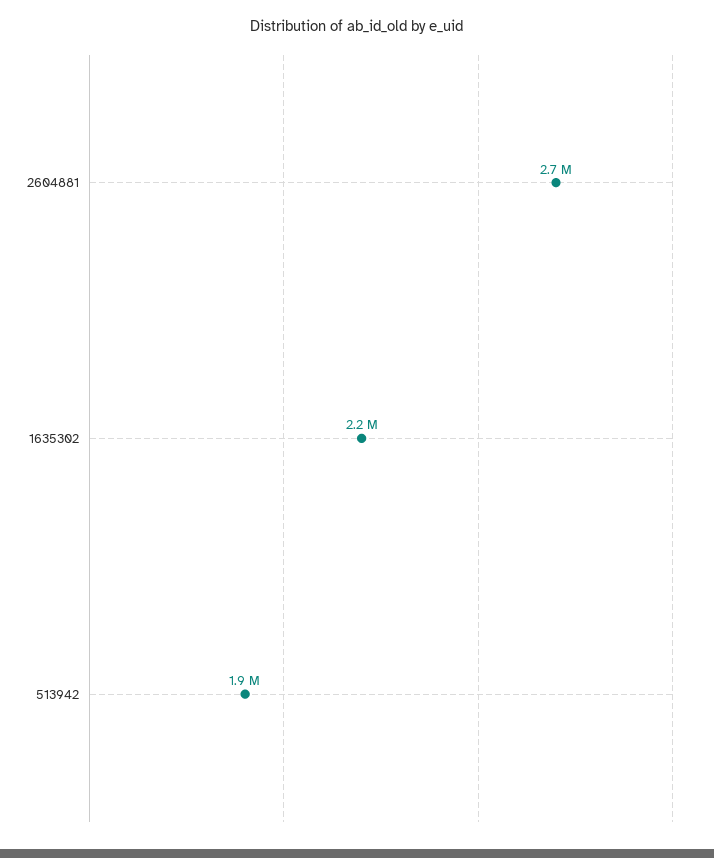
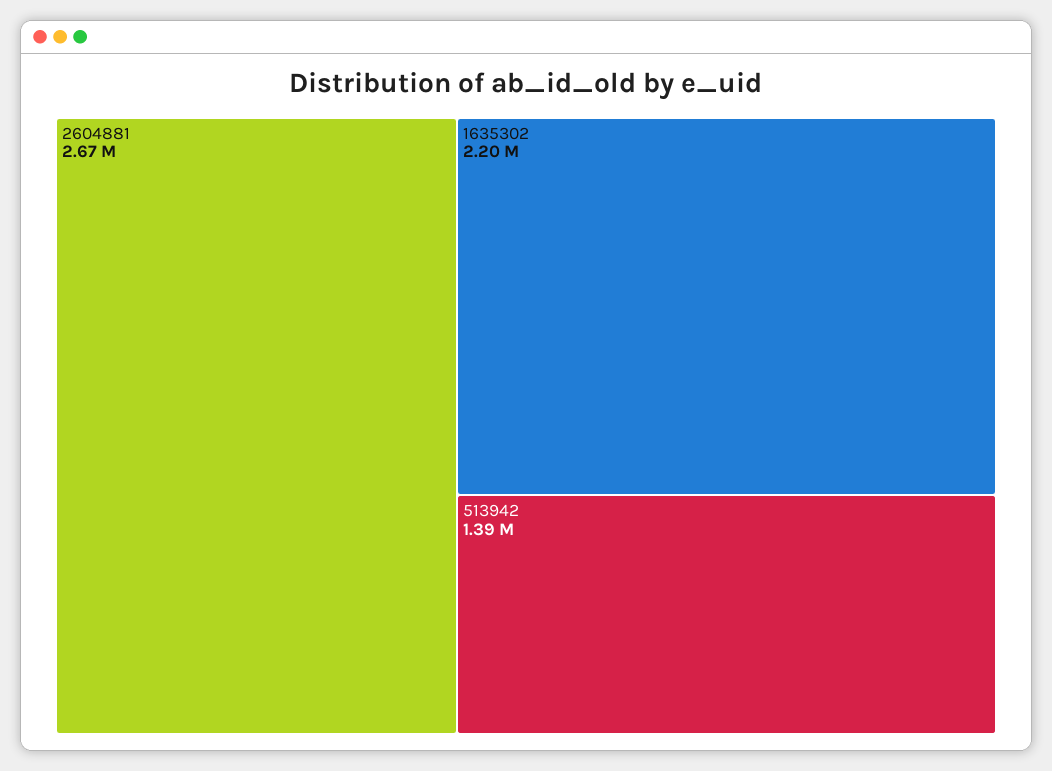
513942: 1900000 -> 1390000

